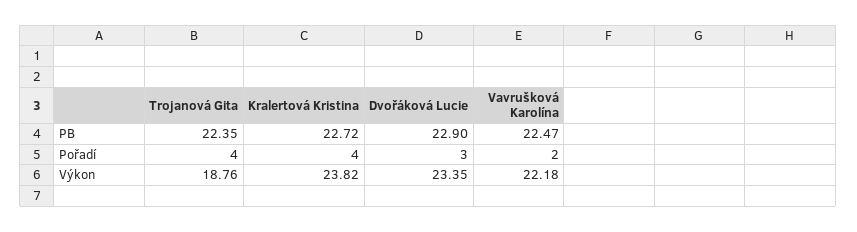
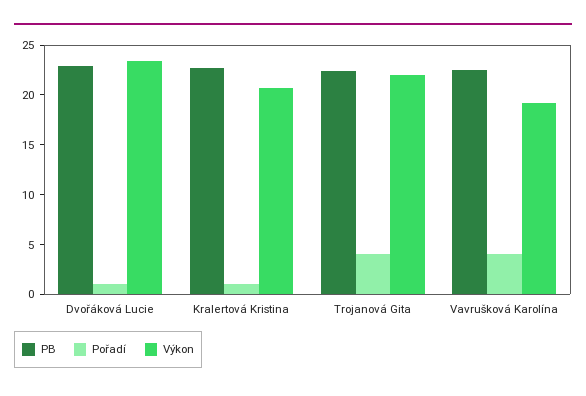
Pořadí, Kralertová Kristina: 4 -> 1
Pořadí, Dvořáková Lucie: 3 -> 1
Pořadí, Vavrušková Karolína: 2 -> 4
Výkon, Trojanová Gita: 18.76 -> 22
Výkon, Kralertová Kristina: 23.82 -> 21
Výkon, Vavrušková Karolína: 22.18 -> 19

